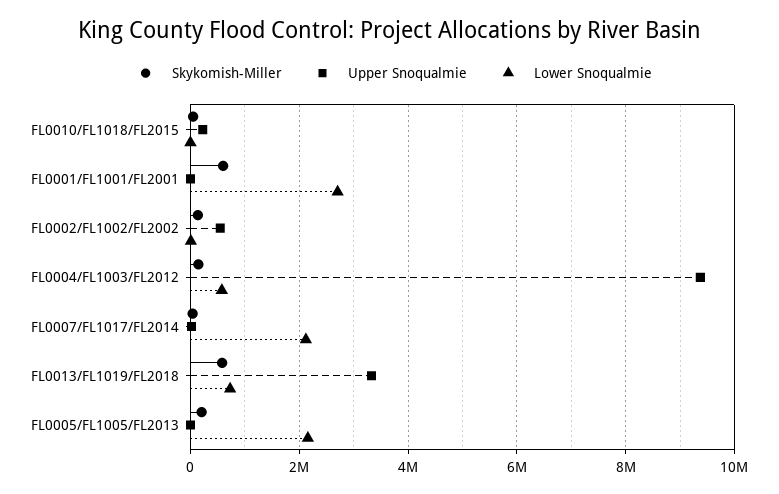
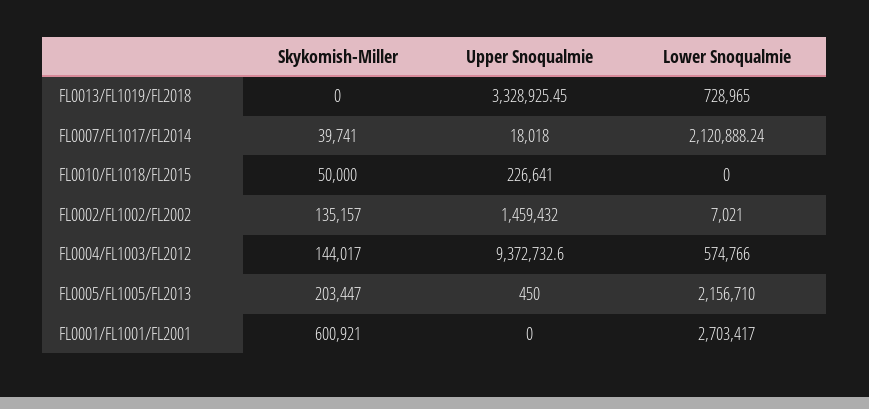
Upper Snoqualmie, FL0002/FL1002/FL2002: 600000 -> 1459432
Skykomish-Miller, FL0013/FL1019/FL2018: 600000 -> 0

